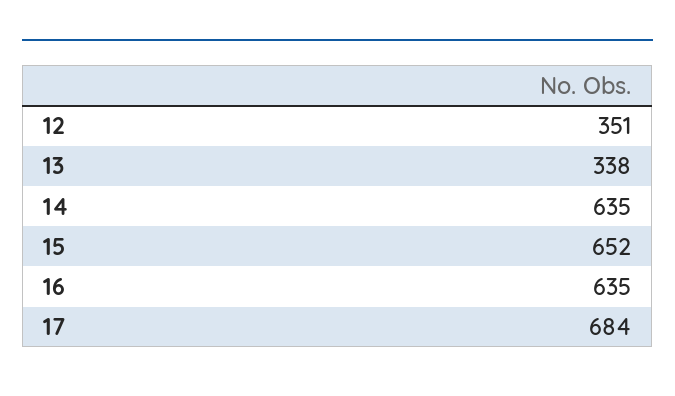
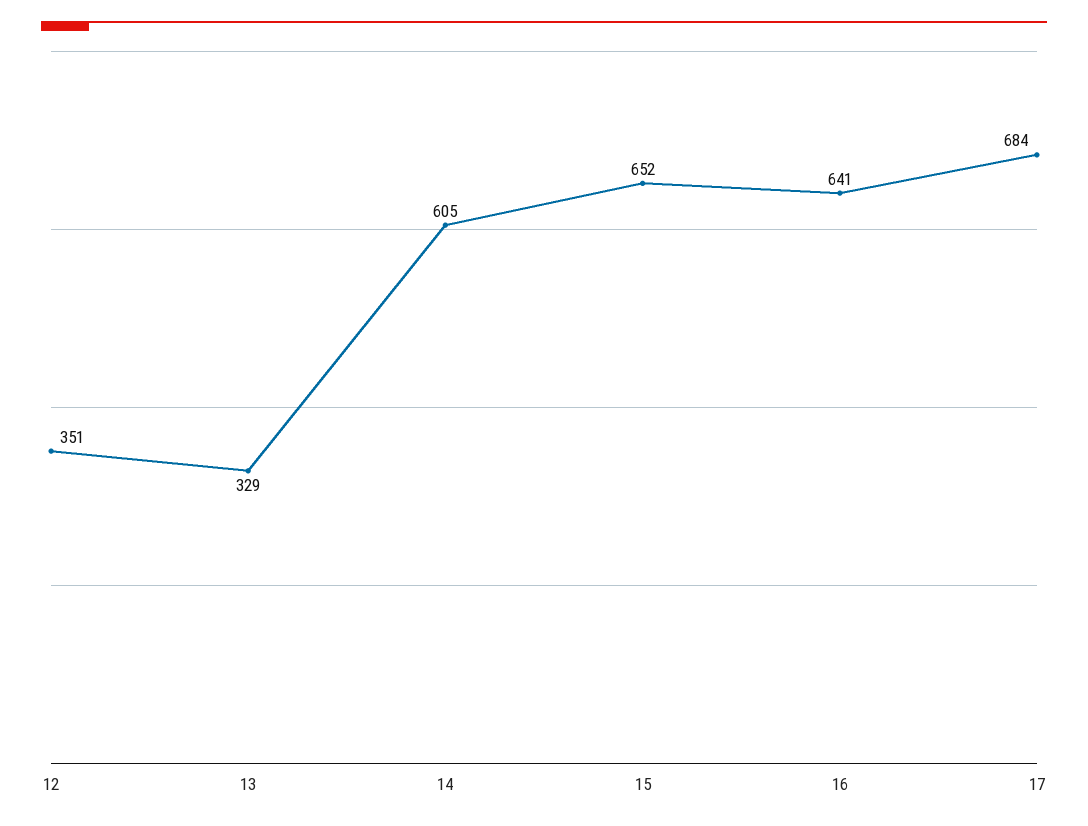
13: 338 -> 329
14: 635 -> 605
16: 635 -> 641

